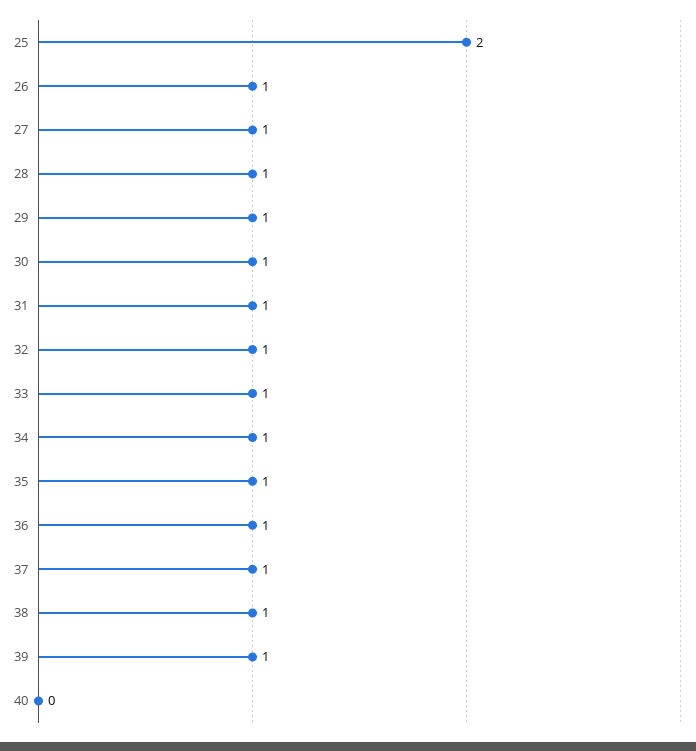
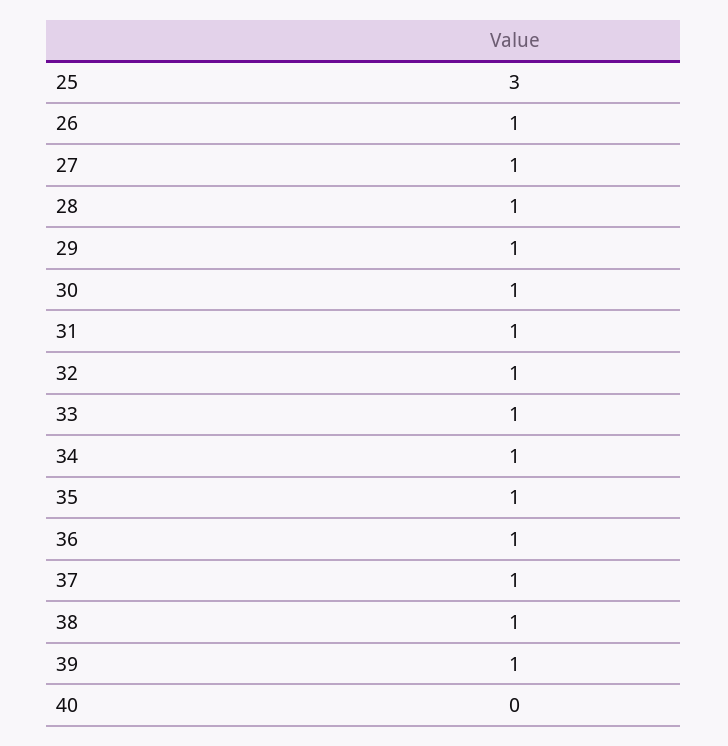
25: 2 -> 3

